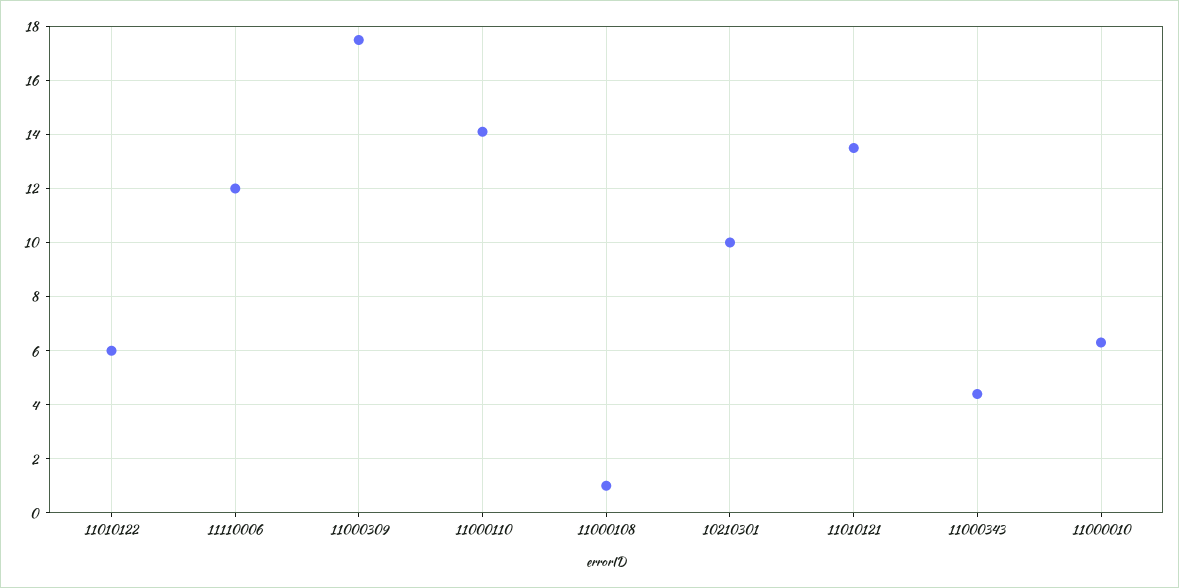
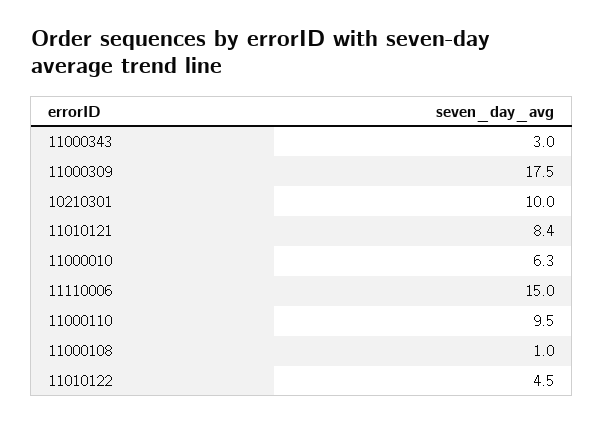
11010122: 6 -> 4.5
11110006: 12 -> 15
11000110: 14 -> 9.5
11010121: 13.5 -> 8.4
11000343: 4.5 -> 3

